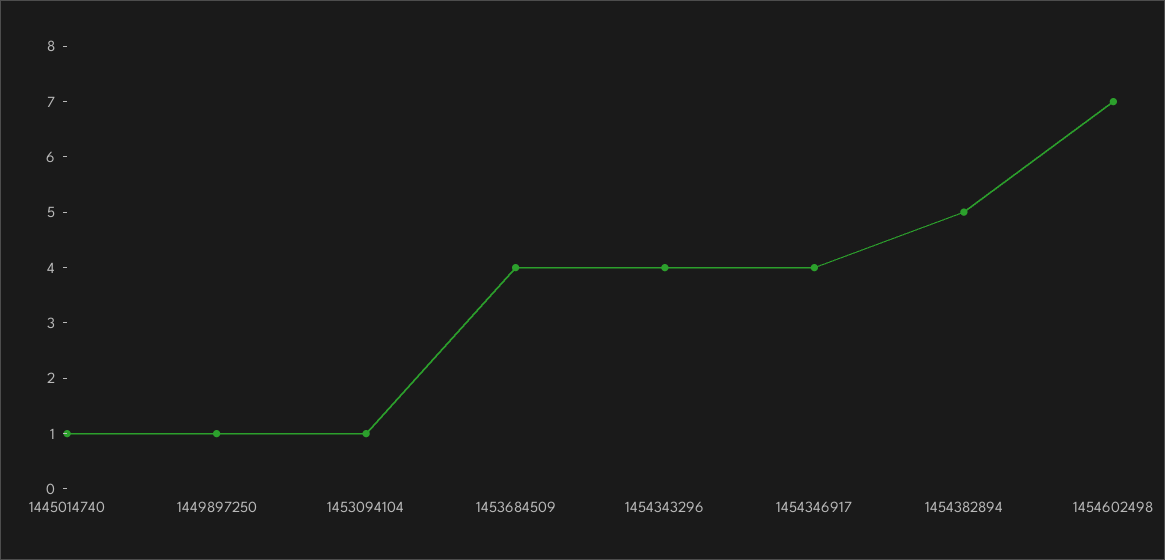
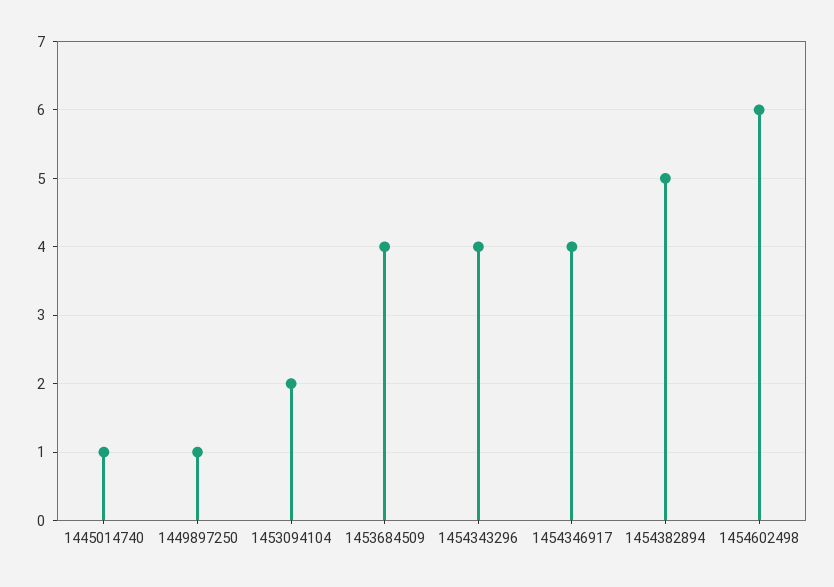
1453094104: 1 -> 2
1454602498: 7 -> 6

